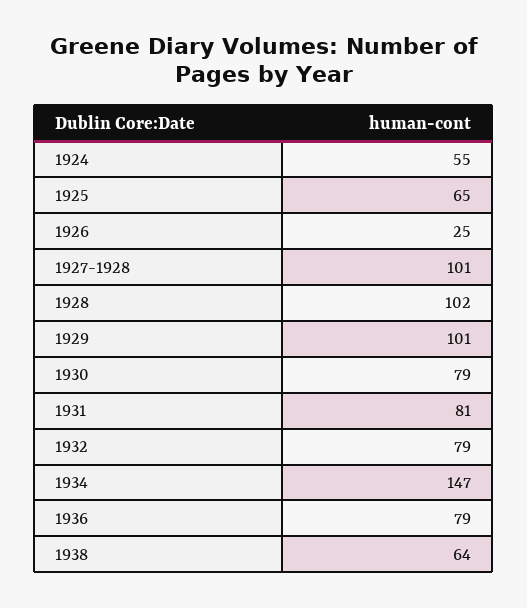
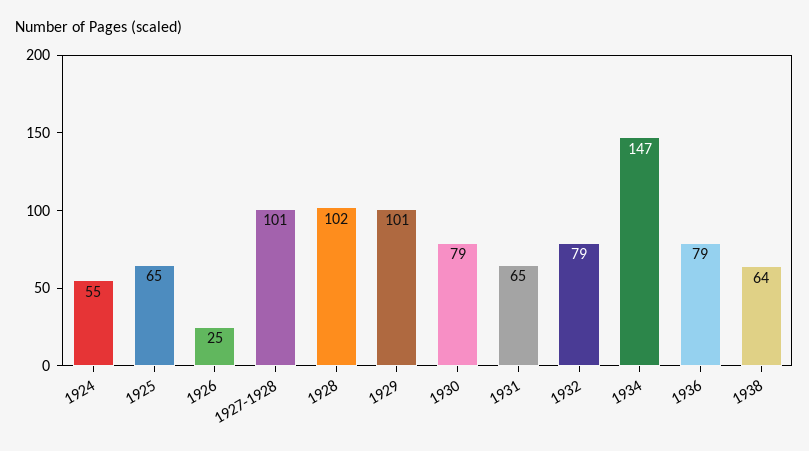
1931: 81 -> 65

